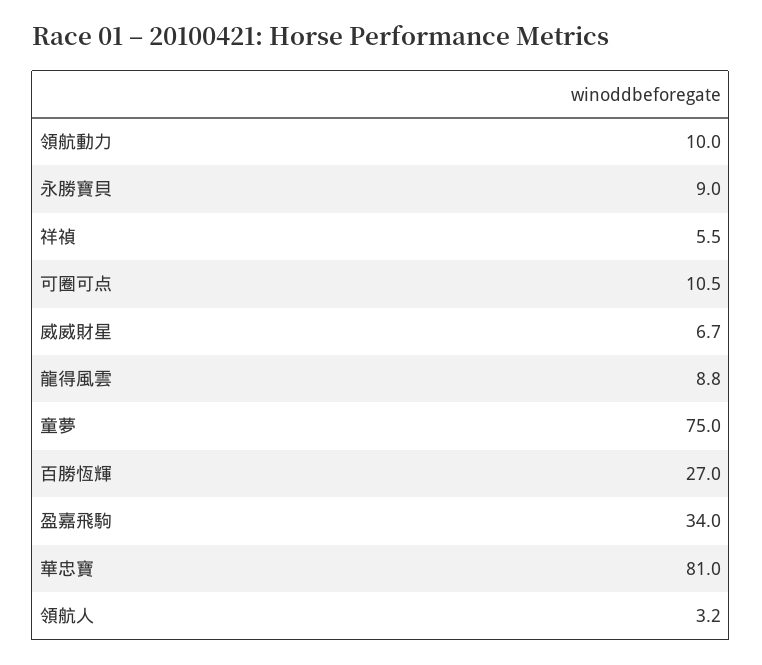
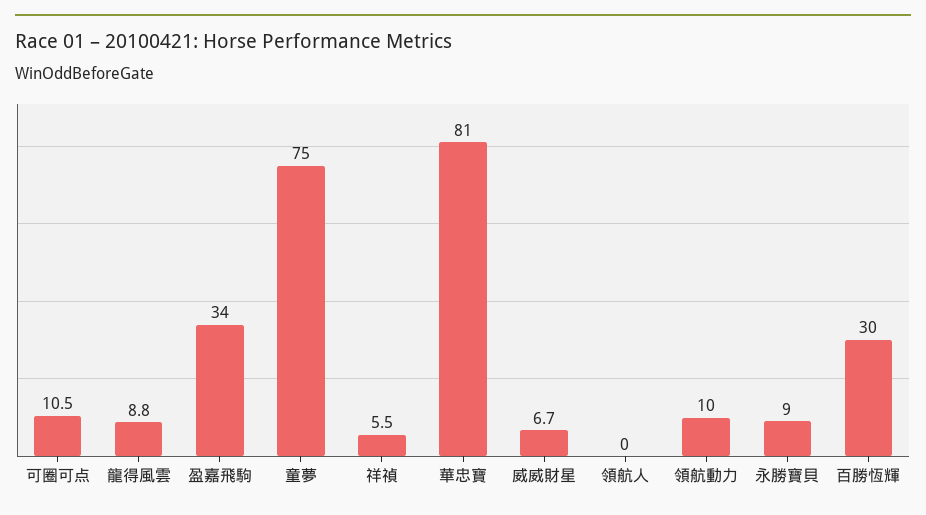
百勝恆輝: 27 -> 30
領航人: 3.2 -> 0

